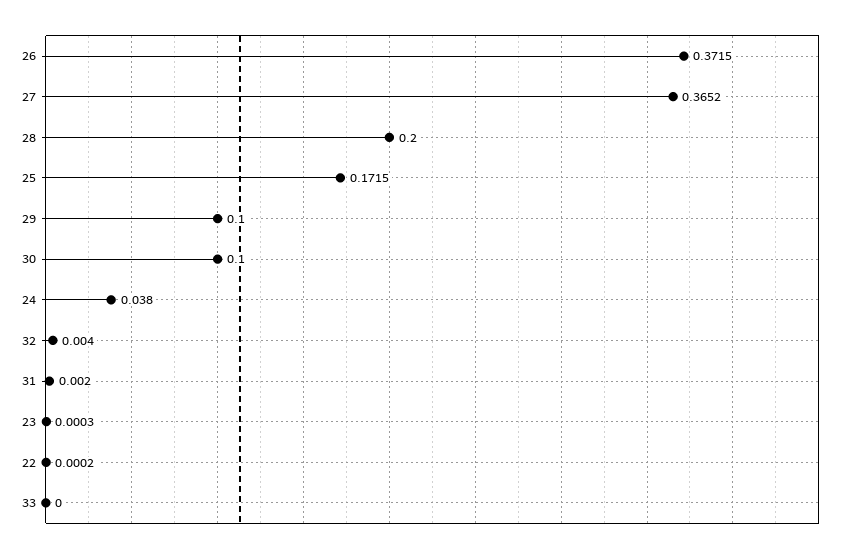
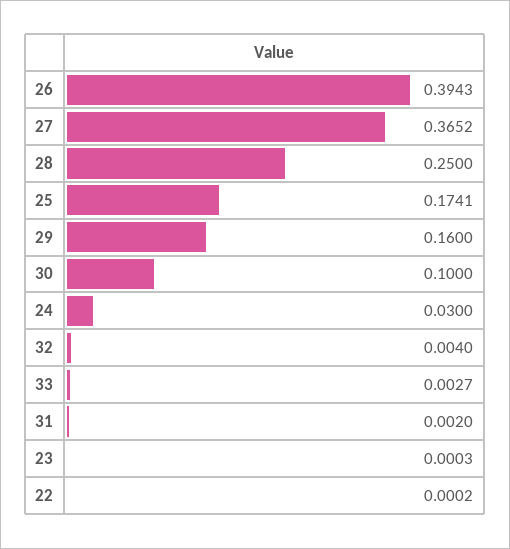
26: 0.3715 -> 0.3943
28: 0.2 -> 0.25
25: 0.1715 -> 0.1741
29: 0.1 -> 0.16
24: 0.038 -> 0.03
33: 0 -> 0.0027

